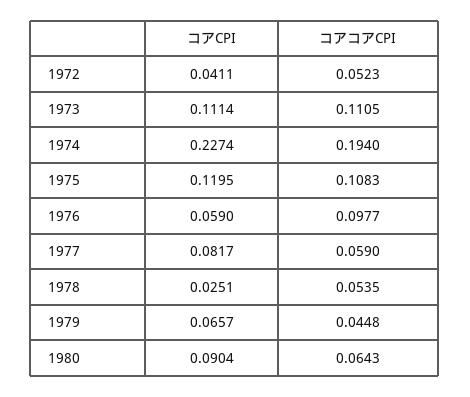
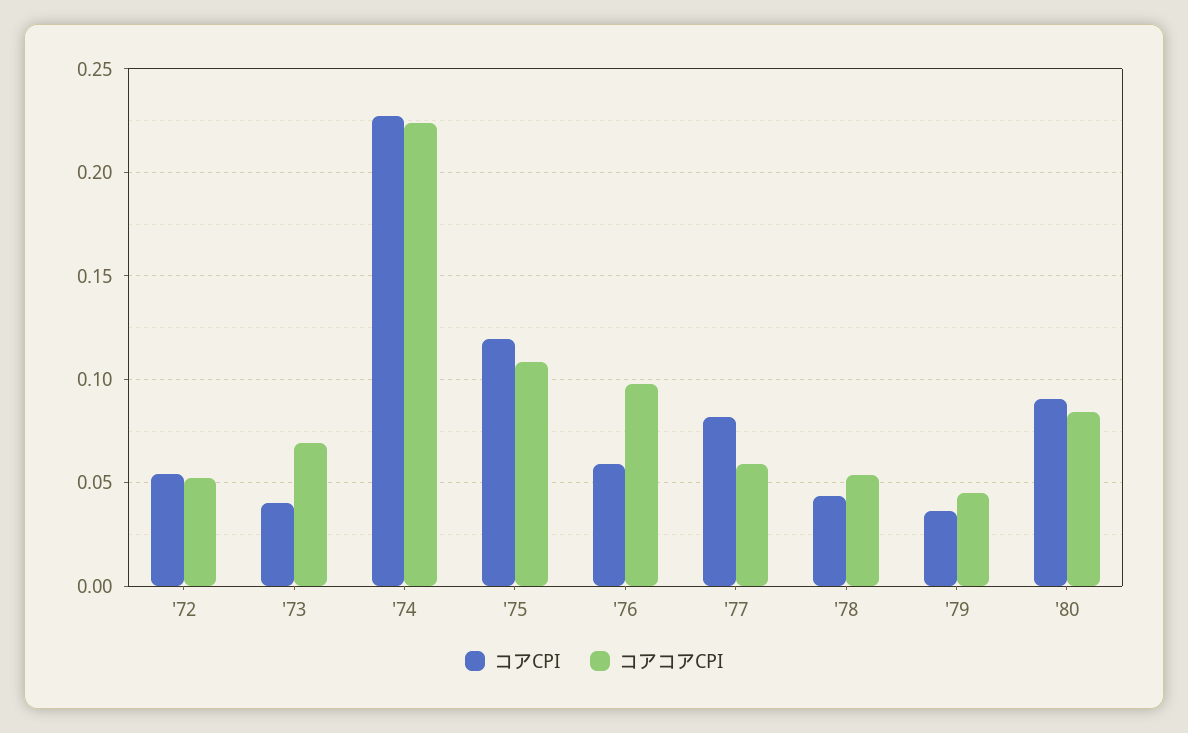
コアCPI, 1972: 0.0411 -> 0.055
コアCPI, 1973: 0.1114 -> 0.04
コアコアCPI, 1973: 0.1105 -> 0.07
コアコアCPI, 1974: 0.194 -> 0.225
コアCPI, 1978: 0.0251 -> 0.045
コアCPI, 1979: 0.0657 -> 0.035
コアコアCPI, 1980: 0.0643 -> 0.085

